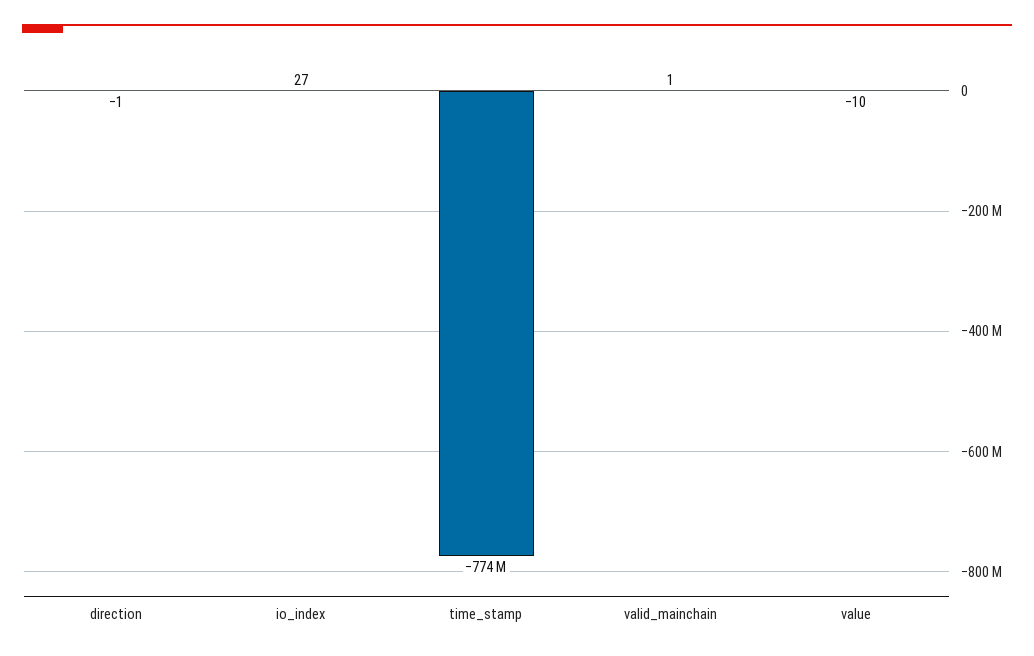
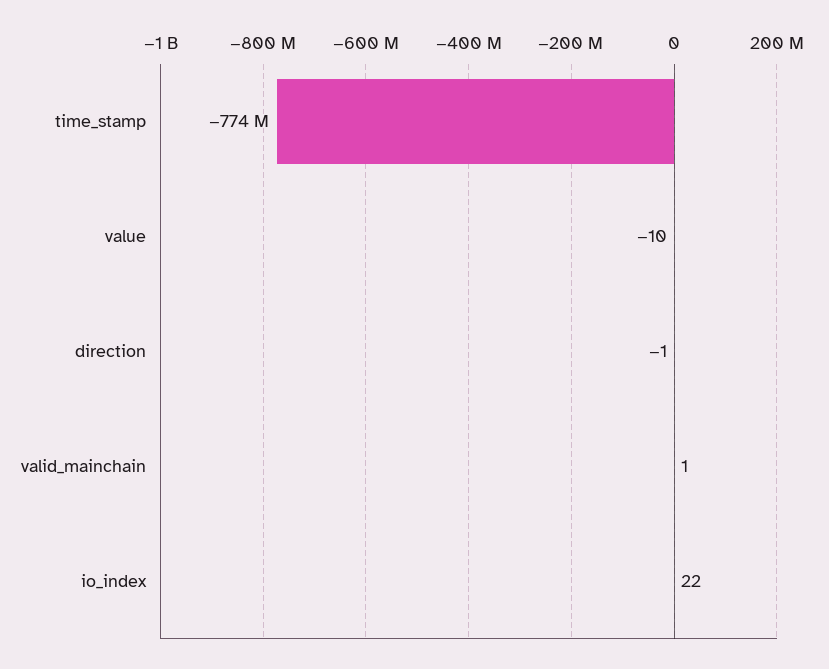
io_index: 27 -> 22

